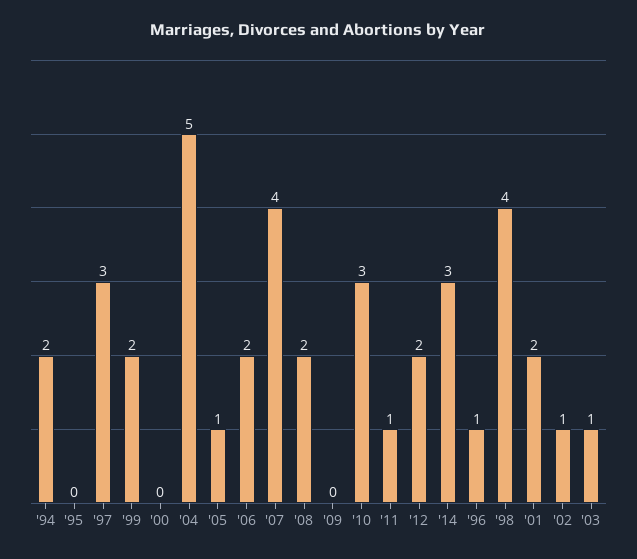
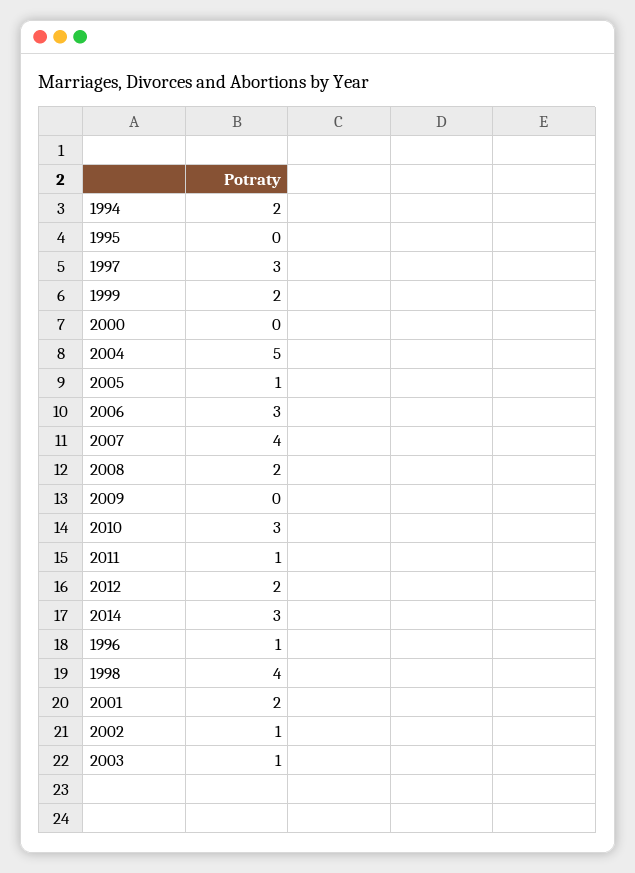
'06: 2 -> 3

